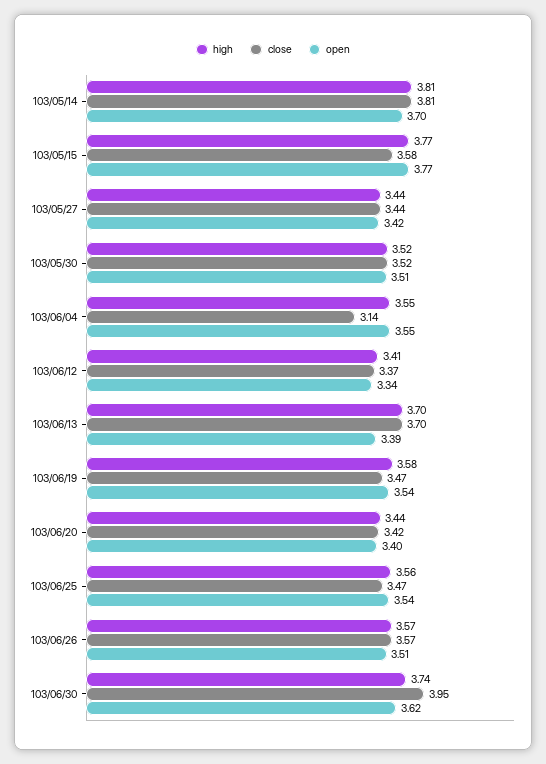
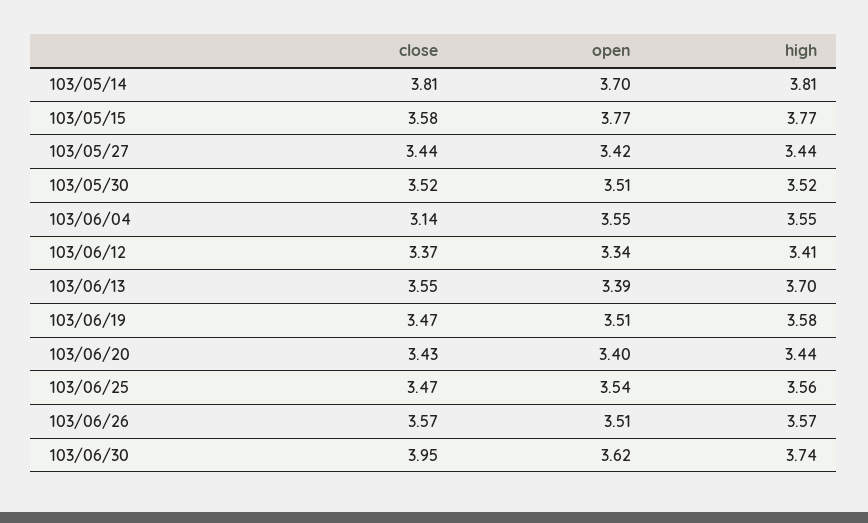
close, 103/06/13: 3.7 -> 3.55
open, 103/06/19: 3.54 -> 3.51
close, 103/06/20: 3.42 -> 3.43

